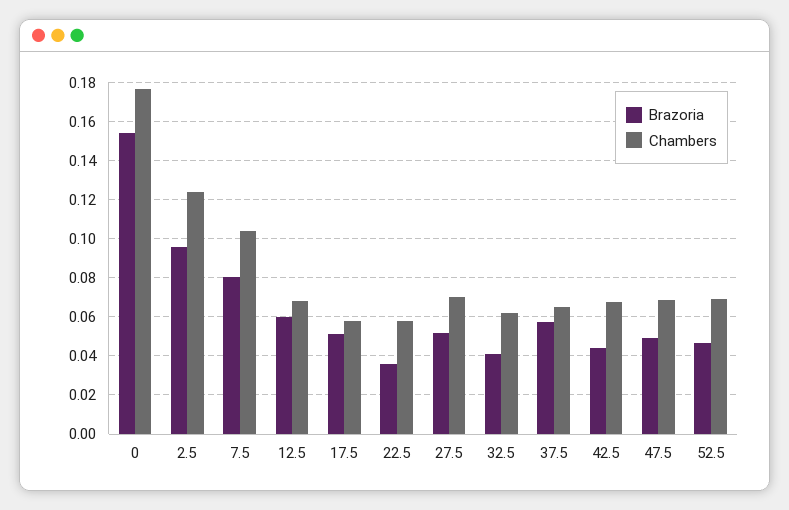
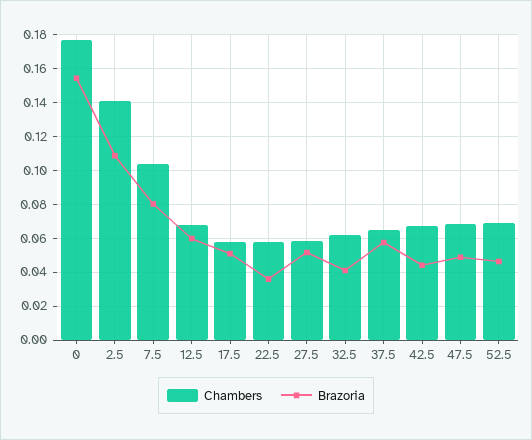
Brazoria, 2.5: 0.095 -> 0.11
Chambers, 2.5: 0.125 -> 0.14
Chambers, 27.5: 0.07 -> 0.06

